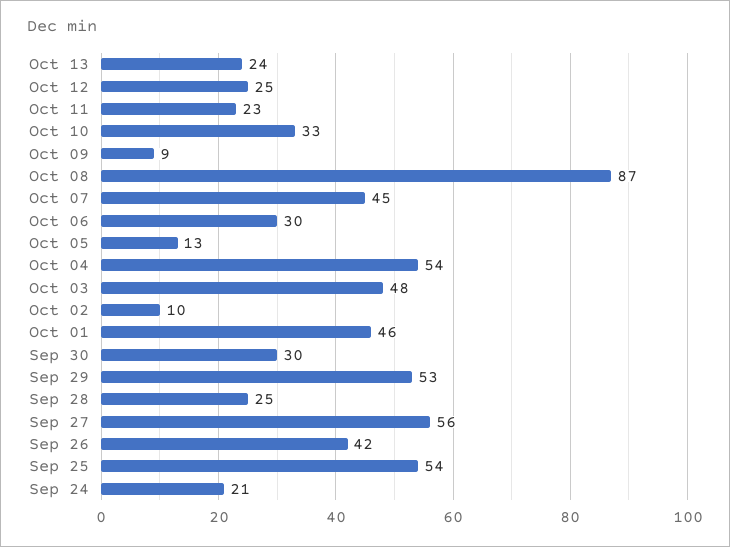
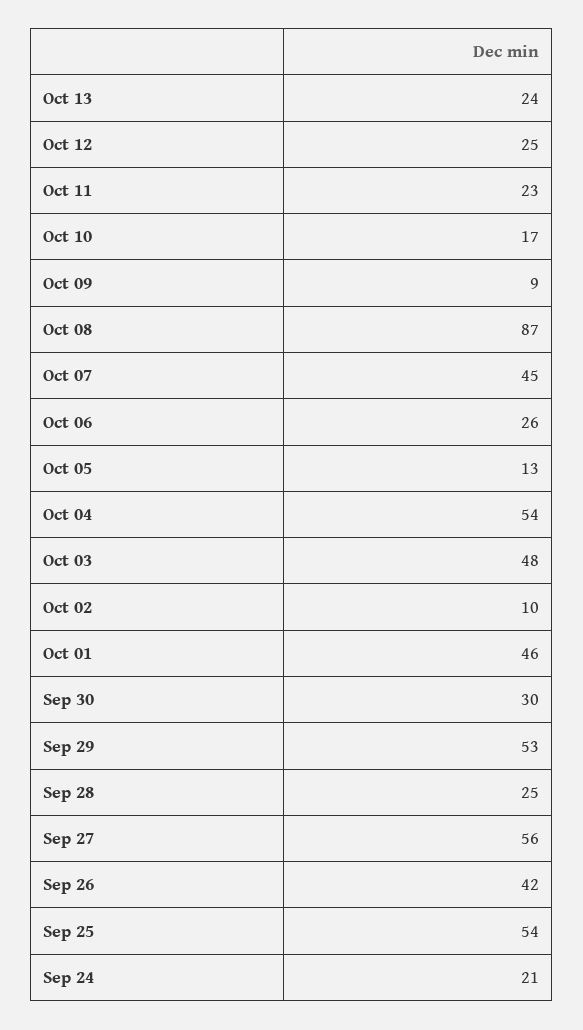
Oct 10: 33 -> 17
Oct 06: 30 -> 26

